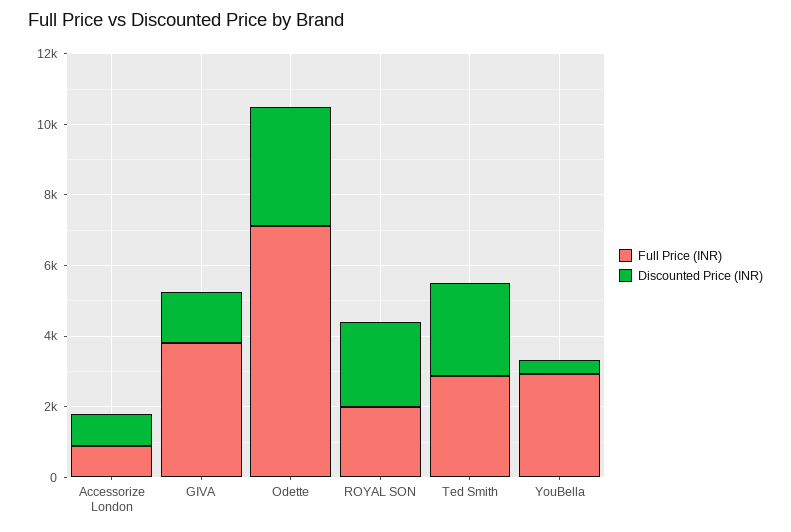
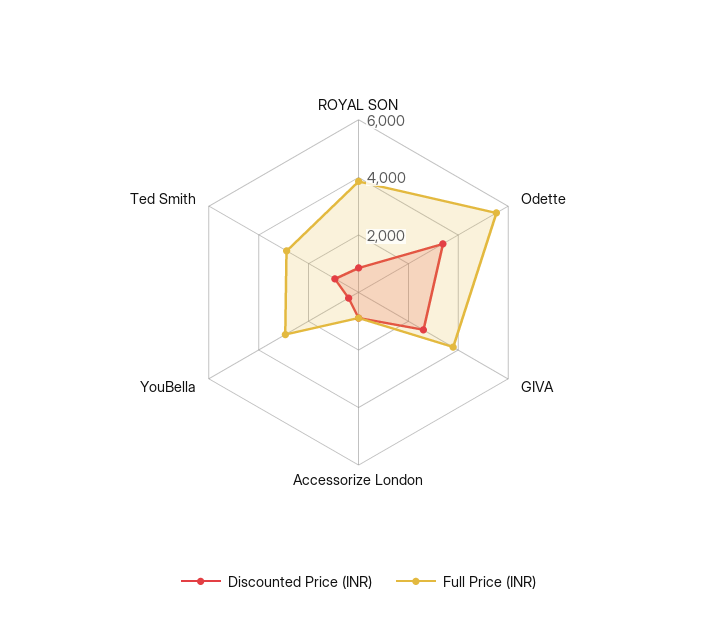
Discounted Price (INR), GIVA: 1500 -> 2500
Full Price (INR), Odette: 7000 -> 5500
Full Price (INR), ROYAL SON: 2000 -> 4000
Discounted Price (INR), ROYAL SON: 2500 -> 1000
Discounted Price (INR), Ted Smith: 2500 -> 1000

